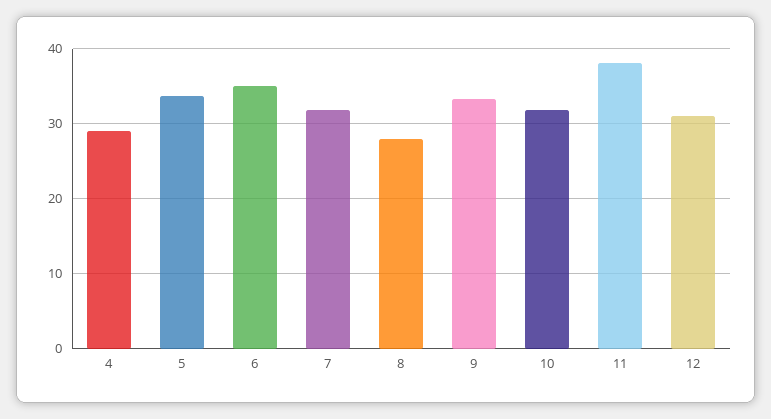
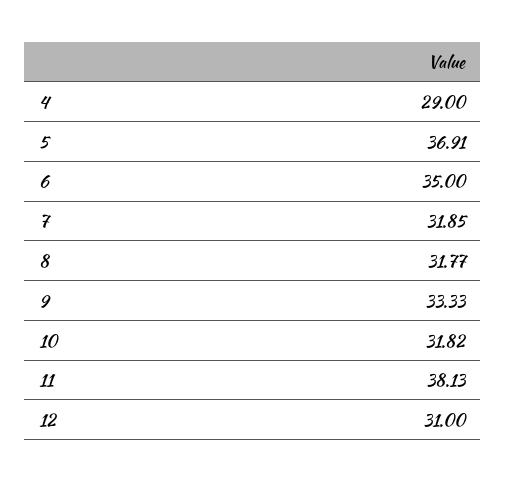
5: 34 -> 36.91
8: 28 -> 31.77

